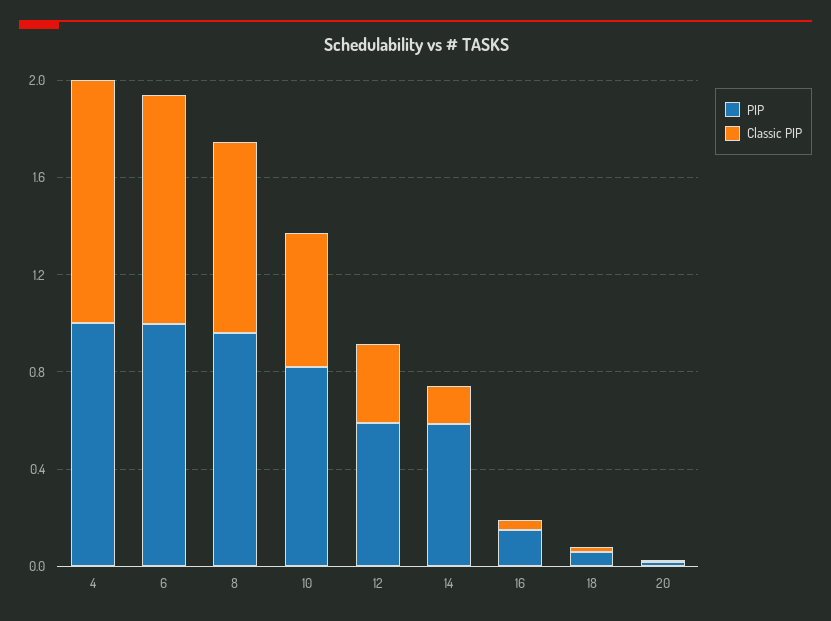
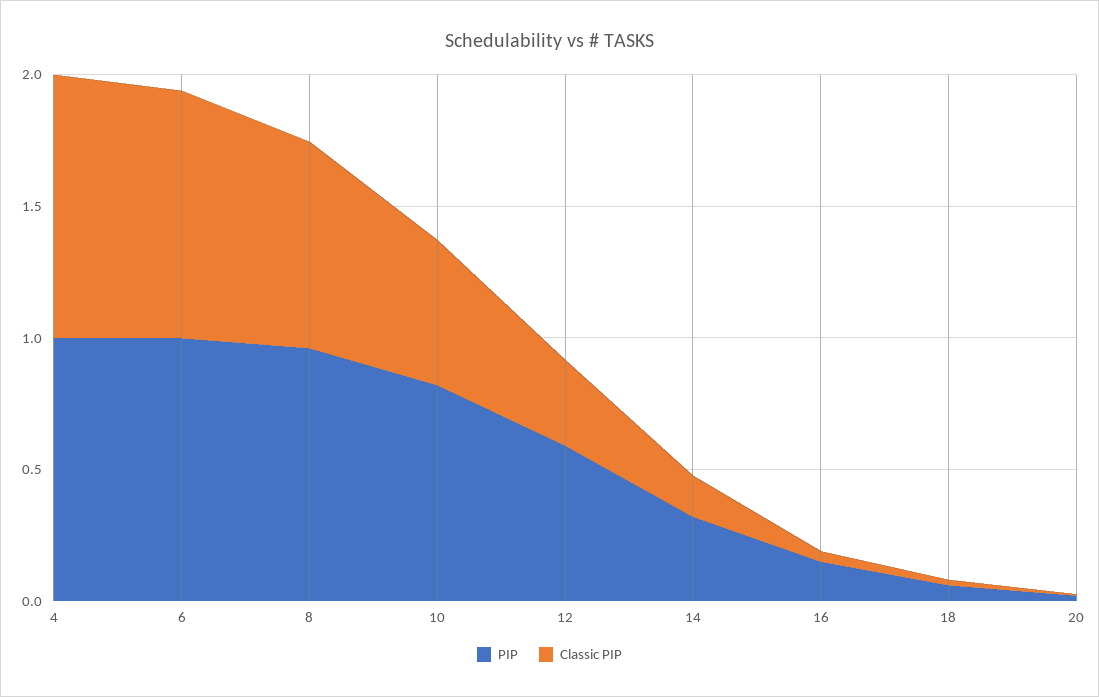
PIP, 14: 0.6 -> 0.3

